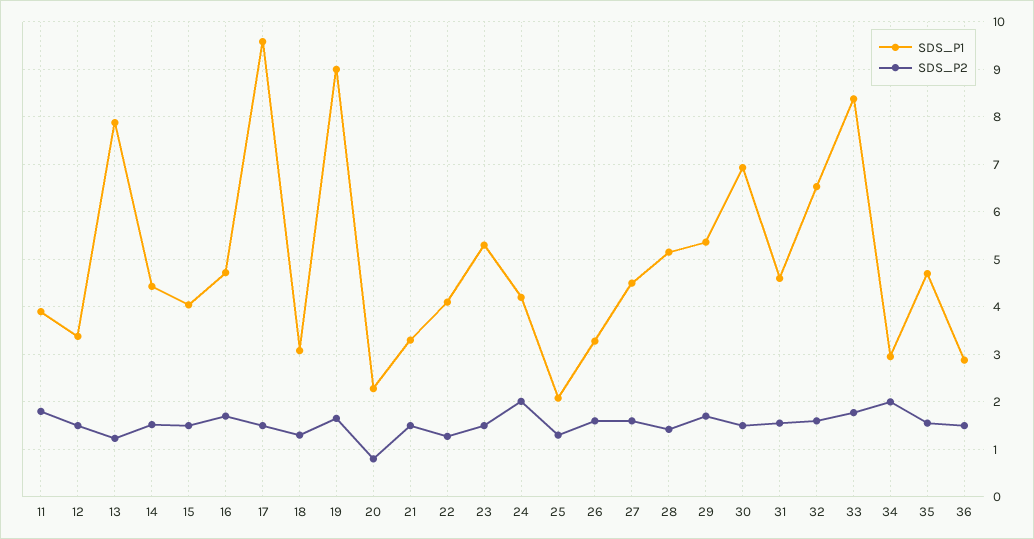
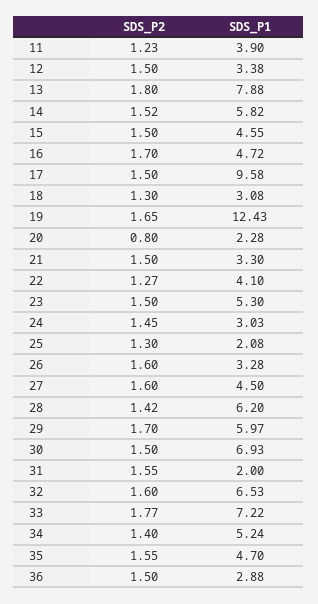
SDS_P2, 11: 1.8 -> 1.23
SDS_P2, 13: 1.2 -> 1.8
SDS_P1, 14: 4.4 -> 5.82
SDS_P1, 15: 4 -> 4.55
SDS_P1, 19: 9 -> 12.43
SDS_P1, 24: 4.2 -> 3.03
SDS_P2, 24: 2 -> 1.45
SDS_P1, 28: 5.2 -> 6.2
SDS_P1, 29: 5.4 -> 5.97
SDS_P1, 31: 4.6 -> 2
SDS_P1, 33: 8.4 -> 7.22
SDS_P1, 34: 3 -> 5.24
SDS_P2, 34: 2 -> 1.4

